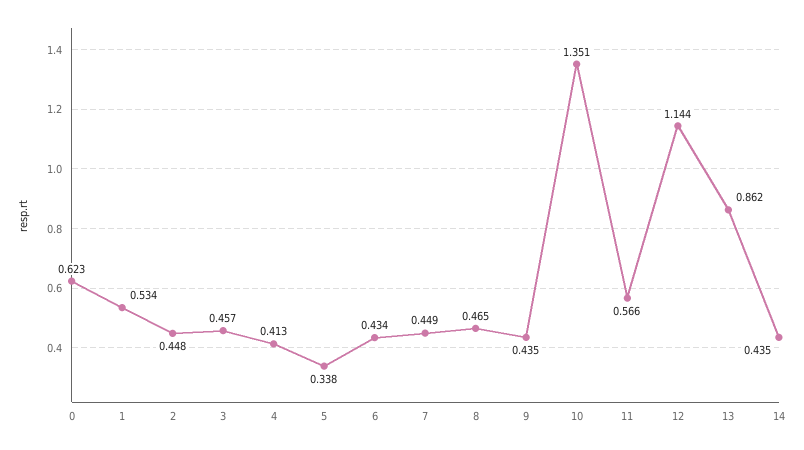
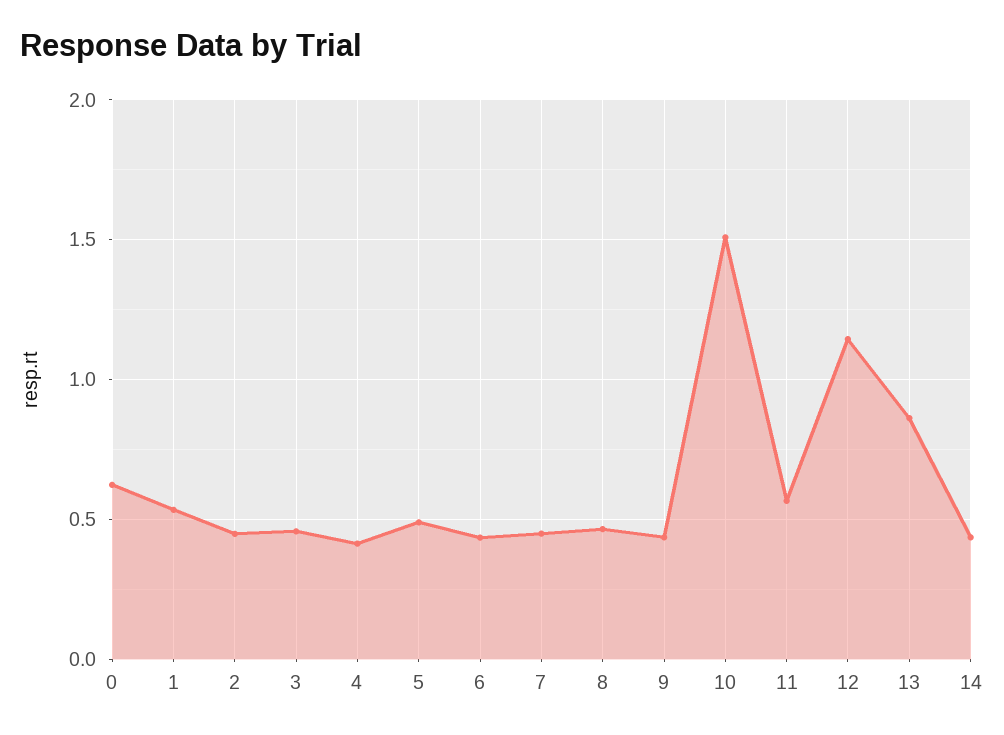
5: 0.338 -> 0.5
10: 1.351 -> 1.5

